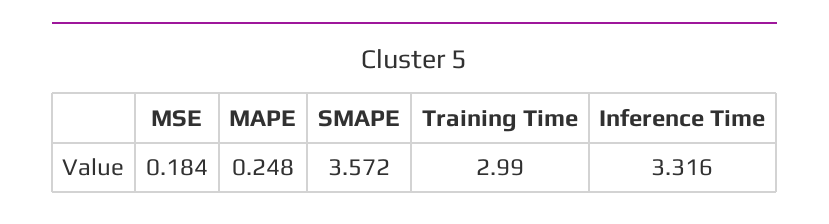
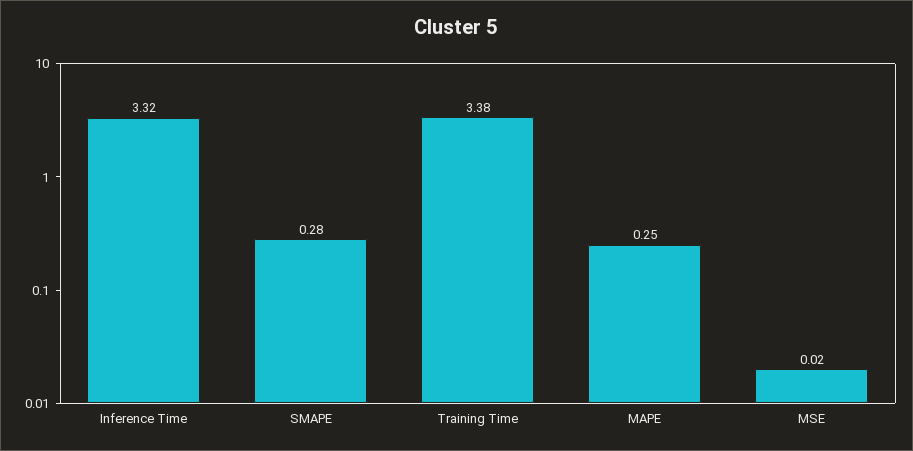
MSE: 0.184 -> 0.02
SMAPE: 3.572 -> 0.28
Training Time: 2.99 -> 3.38

